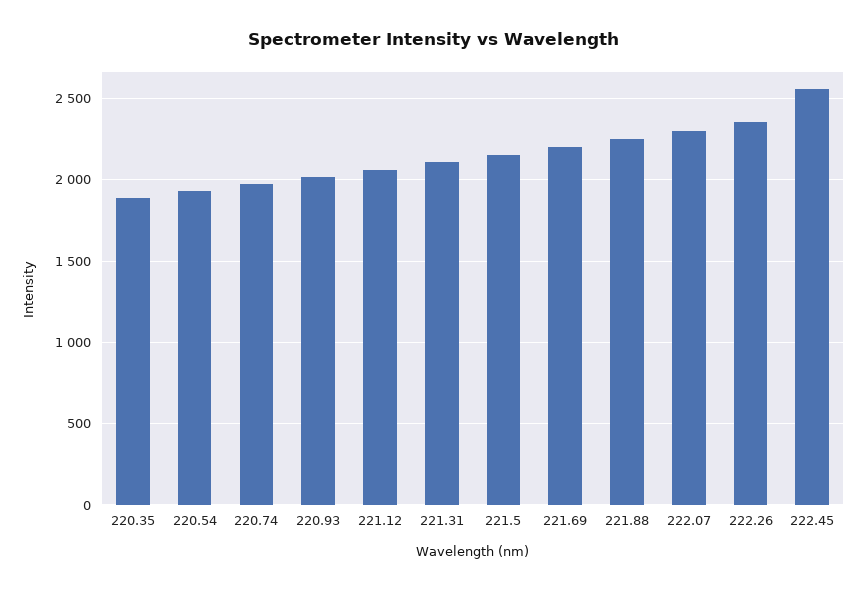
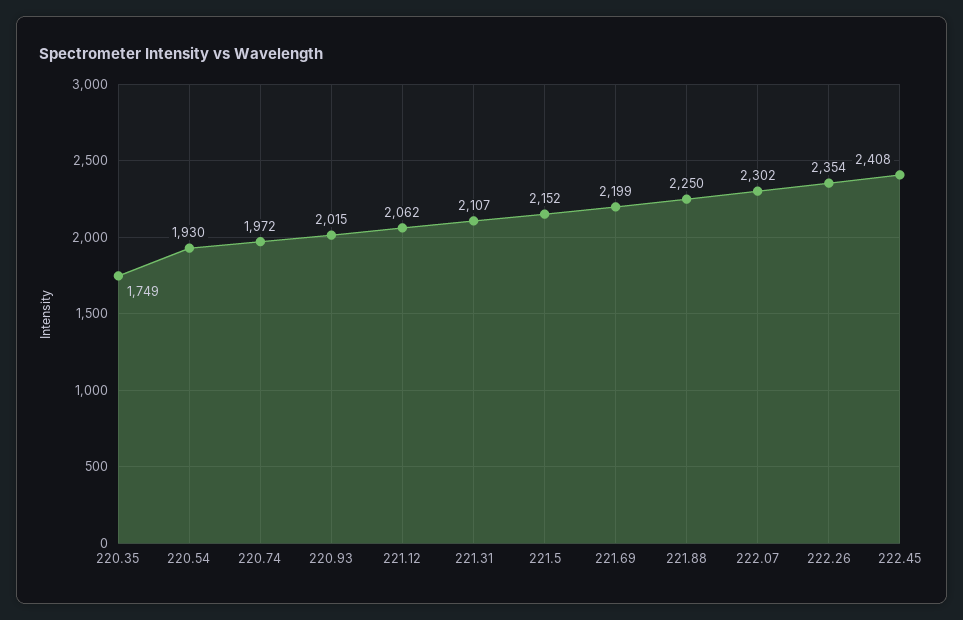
220.35: 1900 -> 1749
222.45: 2550 -> 2408

